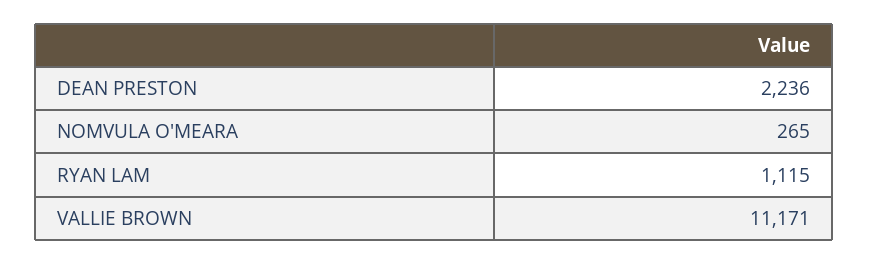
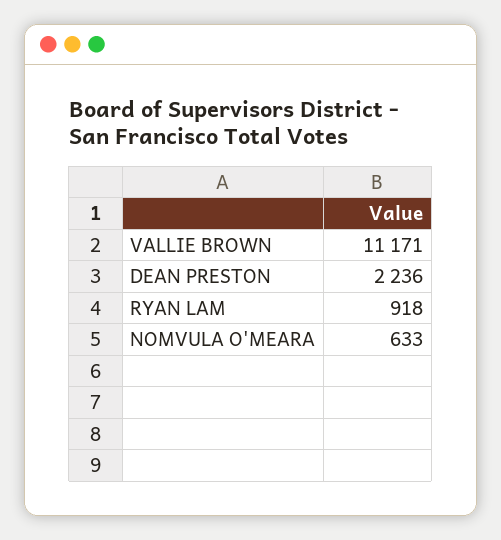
NOMVULA O'MEARA: 265 -> 633
RYAN LAM: 1115 -> 918

